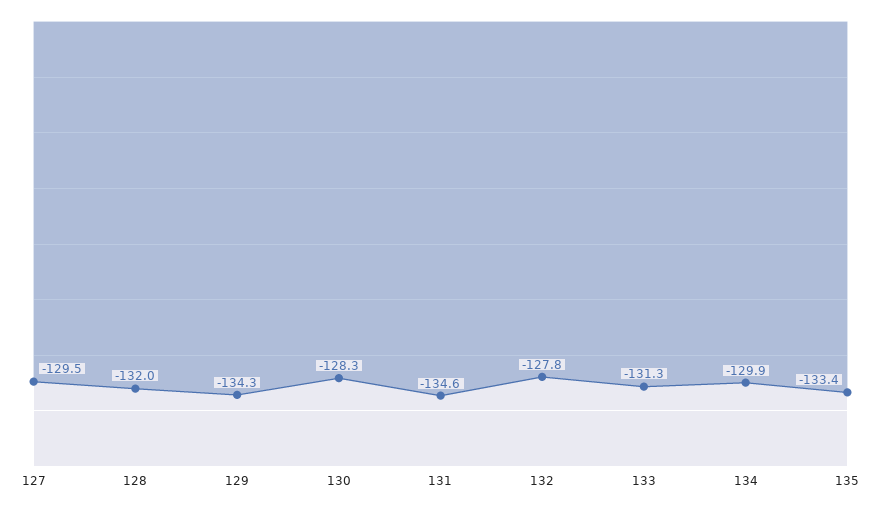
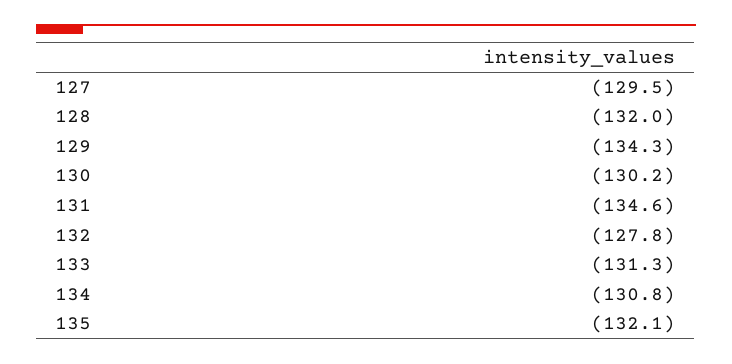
130: -128.3 -> -130.2
134: -129.9 -> -130.8
135: -133.4 -> -132.1

